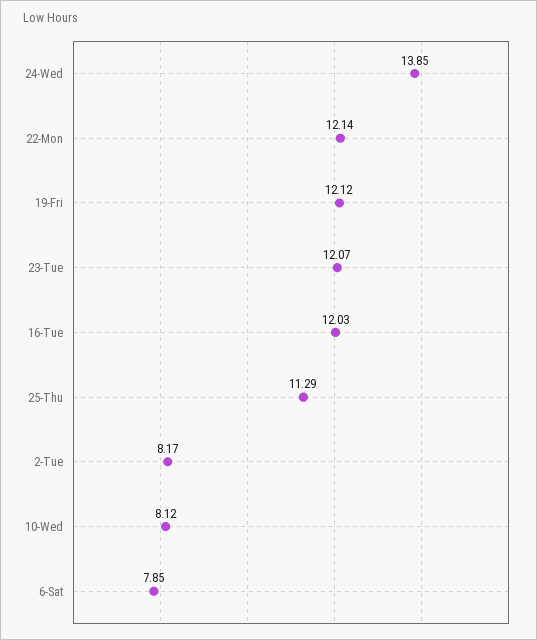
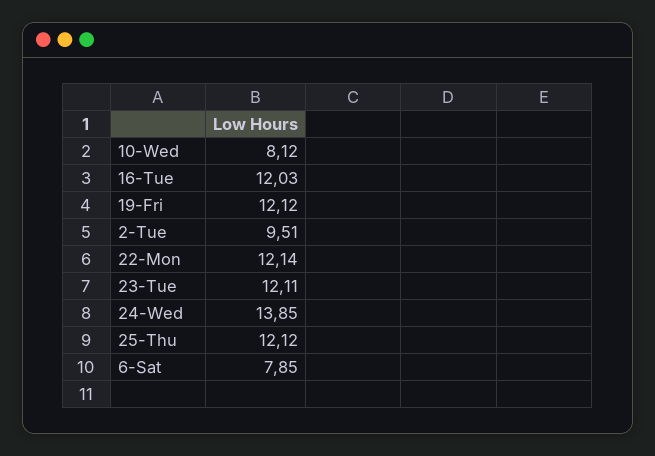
23-Tue: 12.07 -> 12.11
25-Thu: 11.29 -> 12.12
2-Tue: 8.17 -> 9.51

